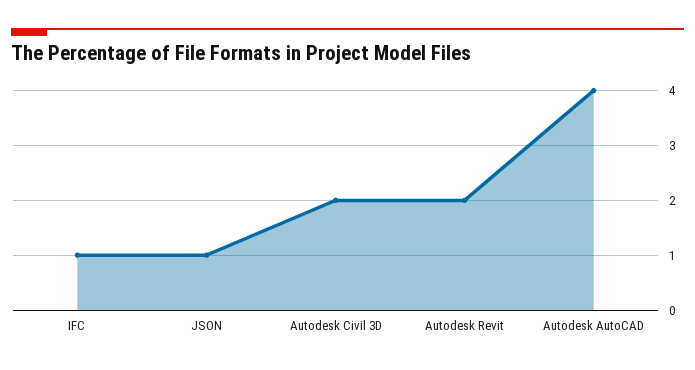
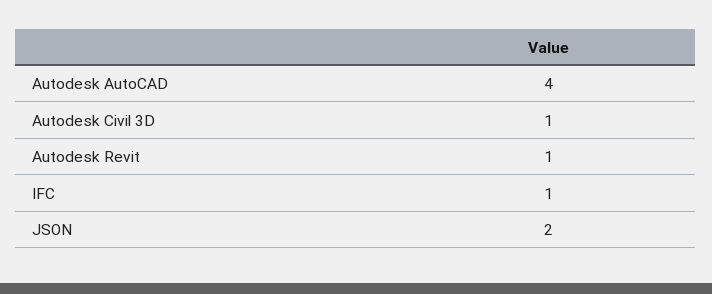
JSON: 1 -> 2
Autodesk Civil 3D: 2 -> 1
Autodesk Revit: 2 -> 1

